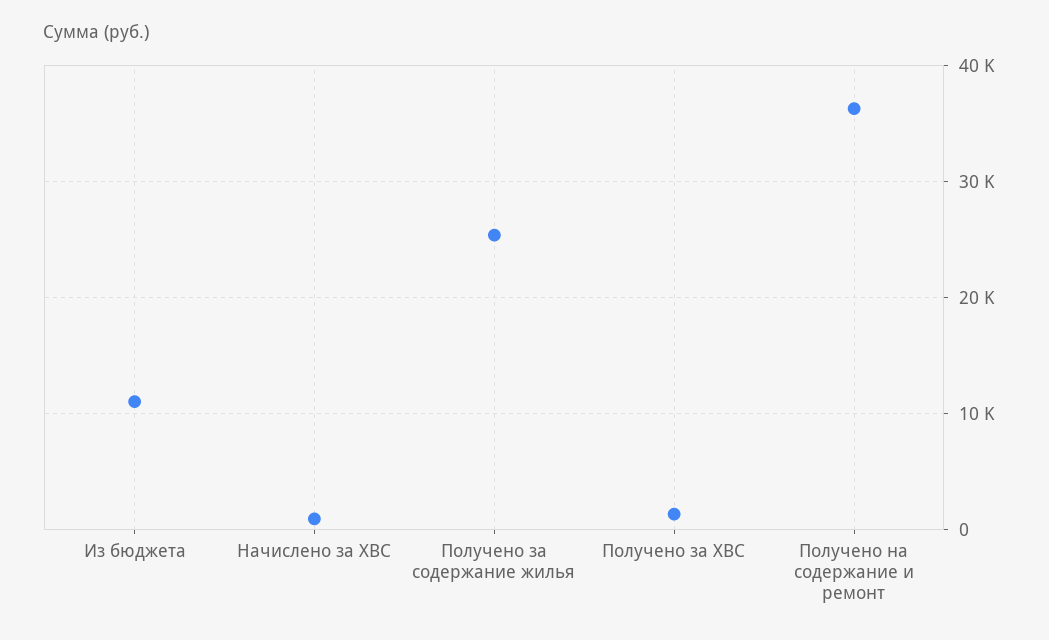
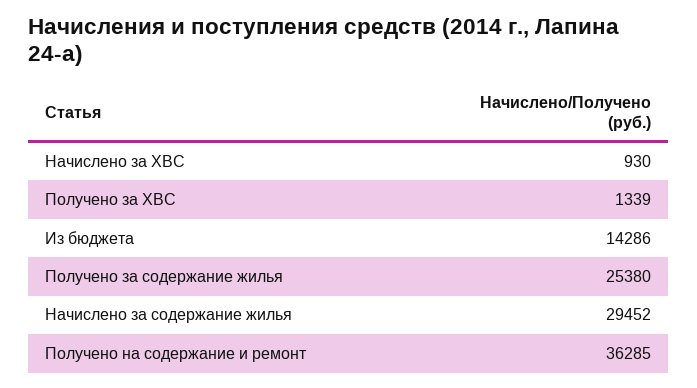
Из бюджета: 11000 -> 14286
Начислено за содержание жилья: none -> 29452

